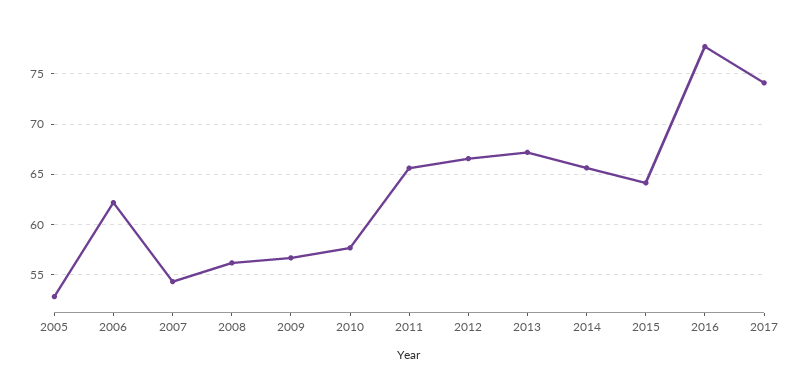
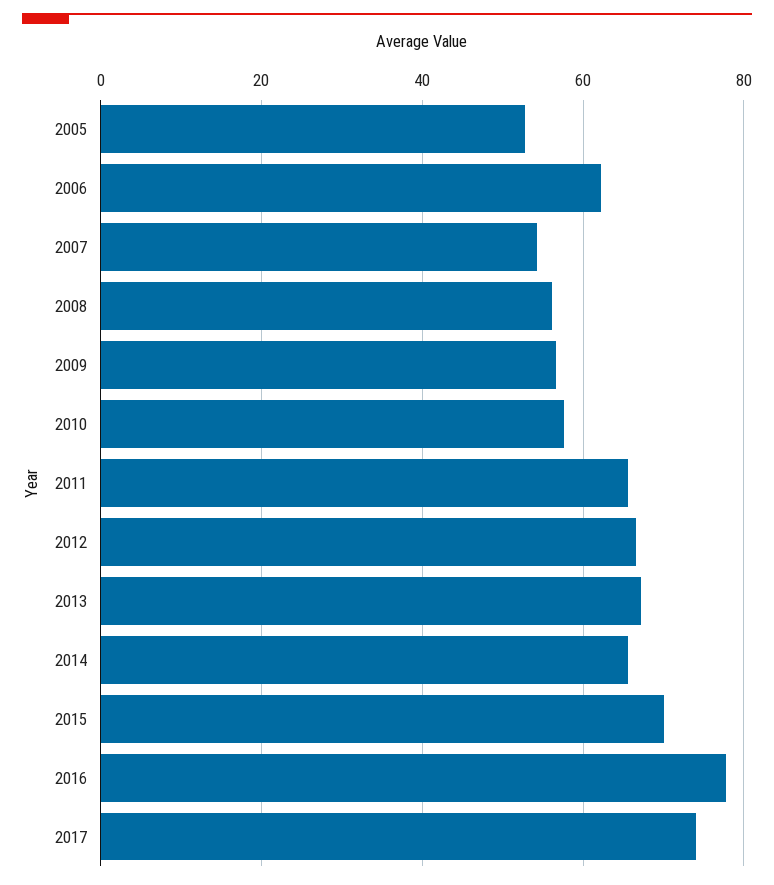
2015: 64 -> 70

